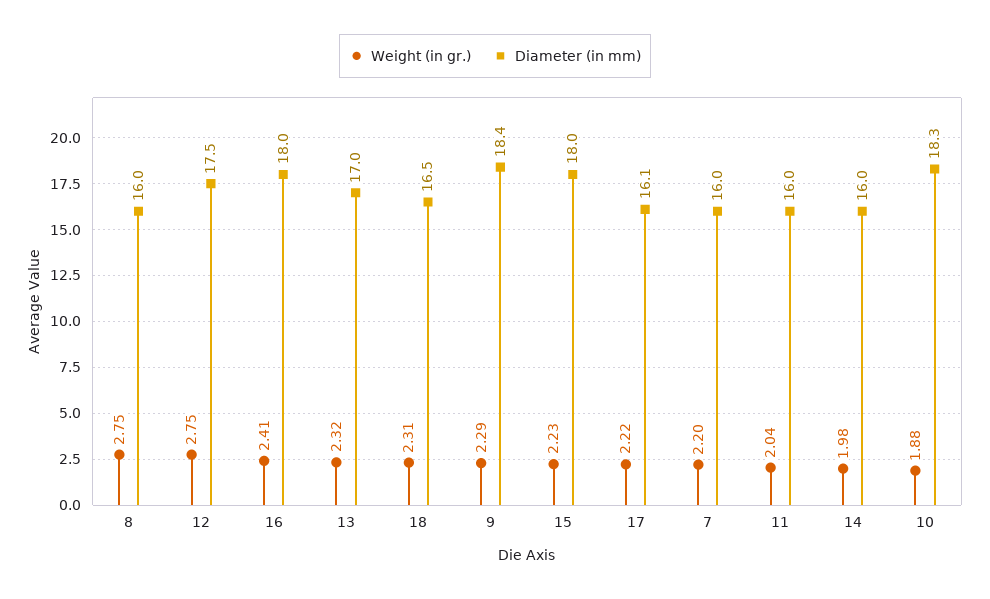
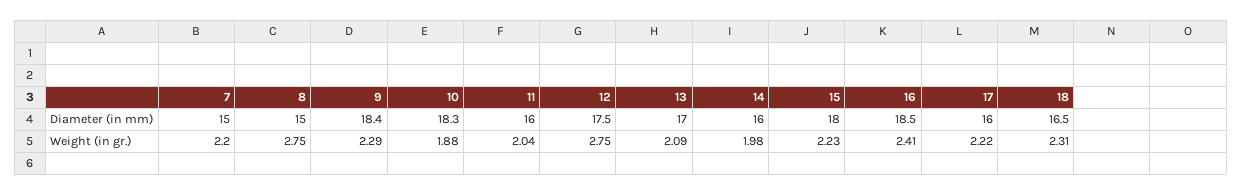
Diameter (in mm), 8: 16 -> 15
Diameter (in mm), 16: 18 -> 18.5
Weight (in gr.), 13: 2.32 -> 2.09
Diameter (in mm), 17: 16.1 -> 16
Diameter (in mm), 7: 16 -> 15

